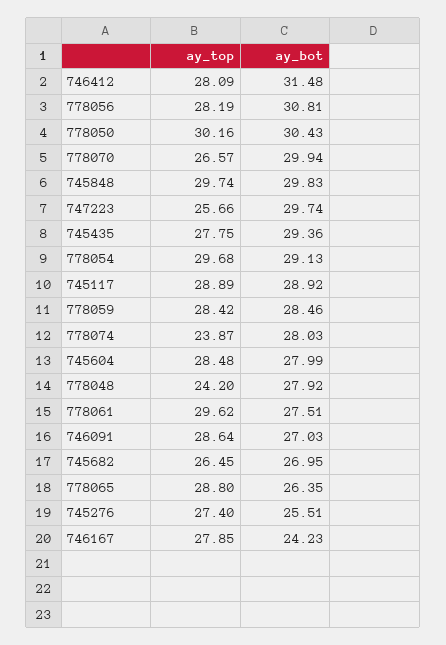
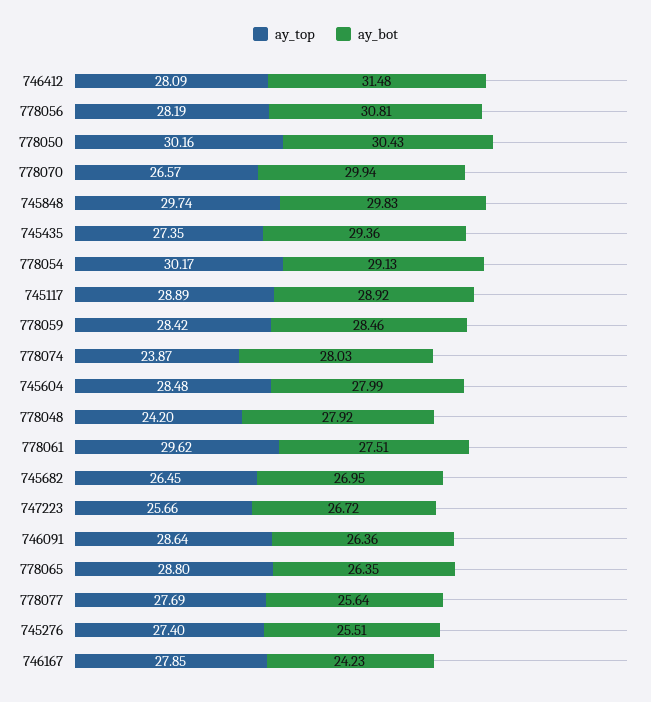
ay_bot, 747223: 29.74 -> 26.72
ay_top, 745435: 27.75 -> 27.35
ay_top, 778054: 29.68 -> 30.17
ay_bot, 746091: 27.03 -> 26.36
ay_top, 778077: none -> 27.69
ay_bot, 778077: none -> 25.64

